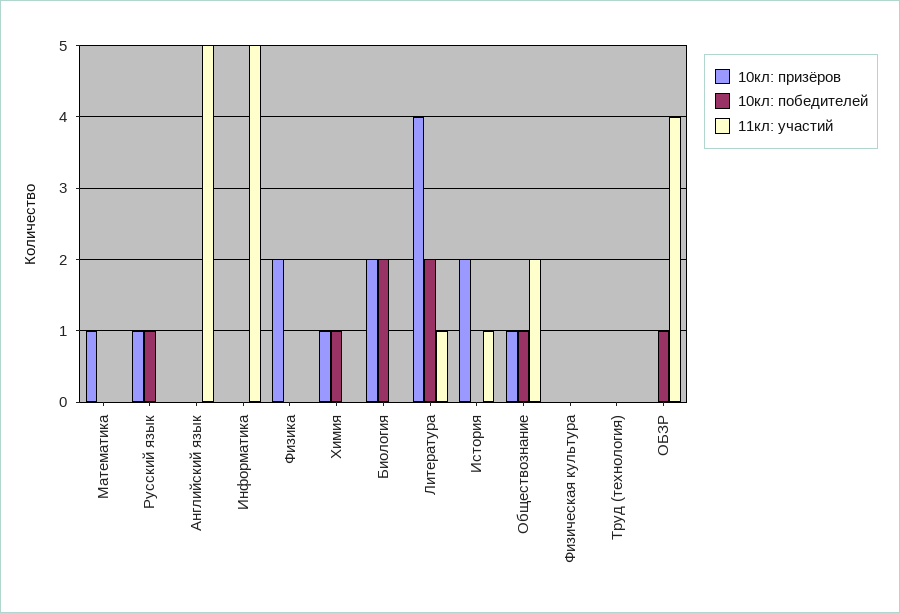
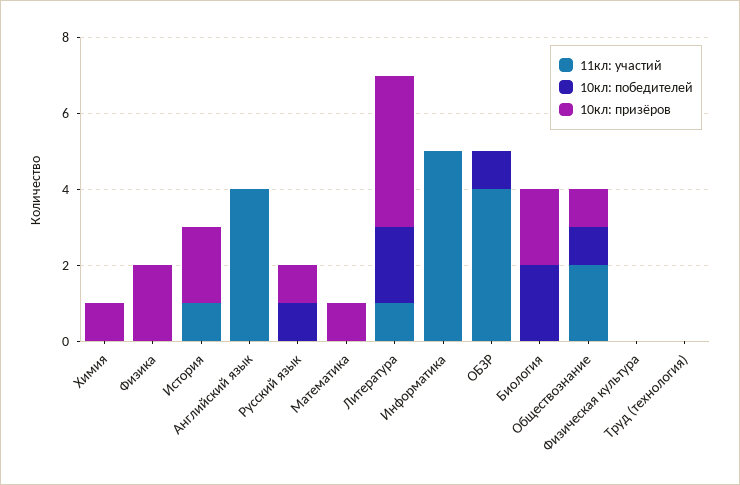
11кл: участий, Английский язык: 5 -> 4
10кл: победителей, Химия: 1 -> 0

